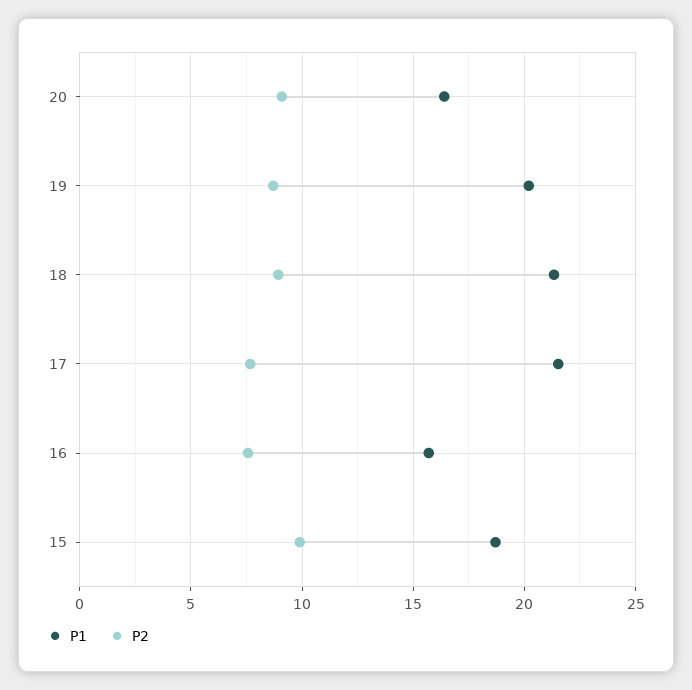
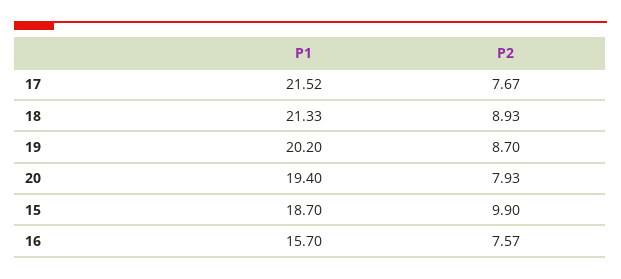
P1, 20: 16.5 -> 19.4
P2, 20: 9 -> 7.93

